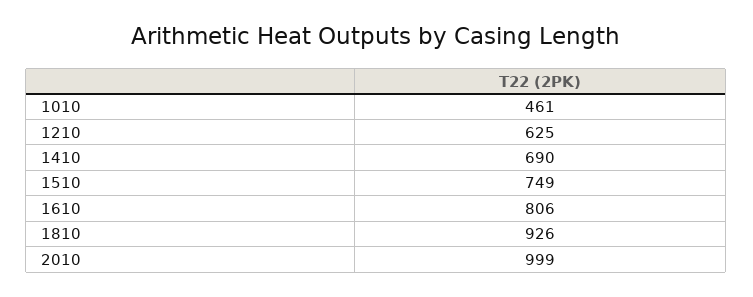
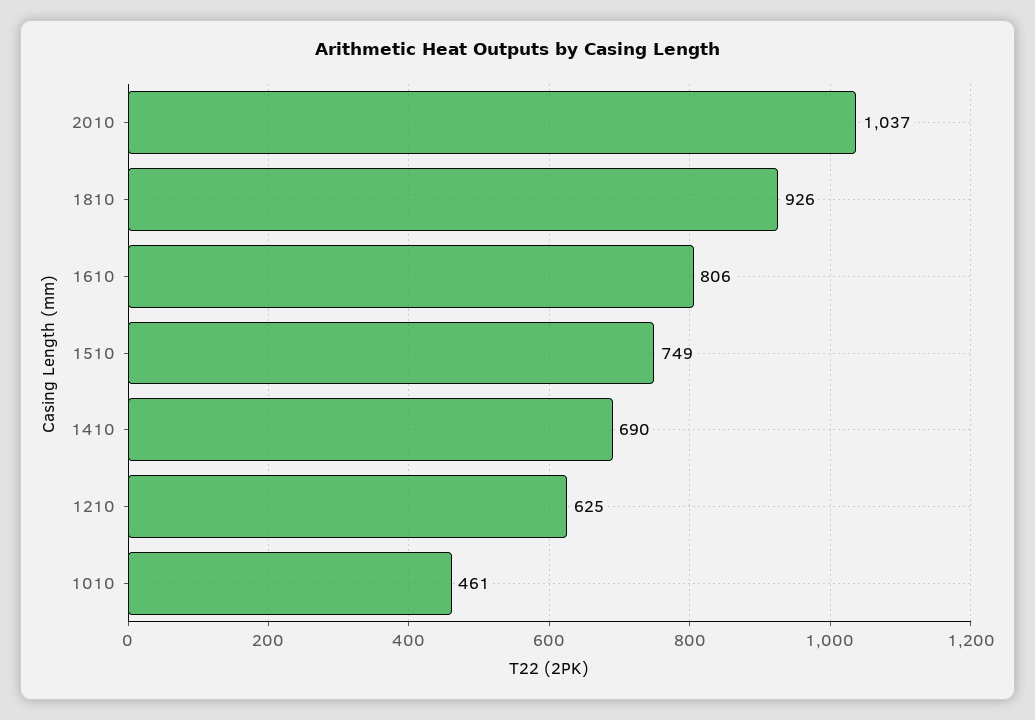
2010: 999 -> 1037

